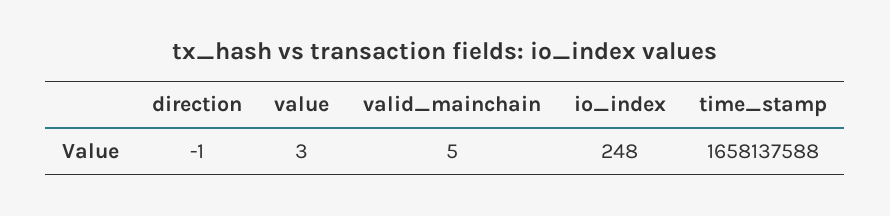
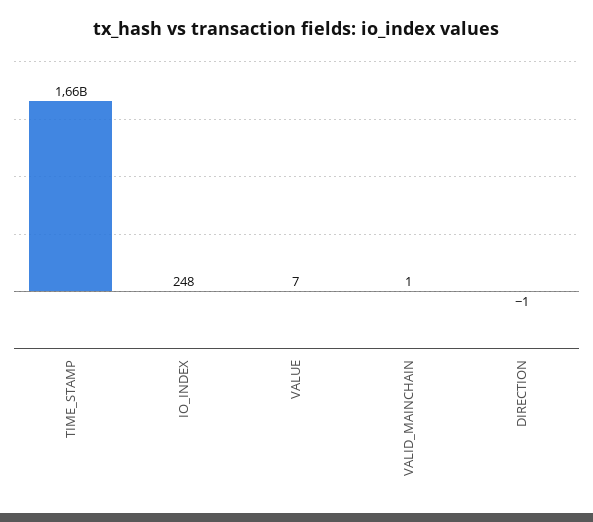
value: 3 -> 7
valid_mainchain: 5 -> 1

